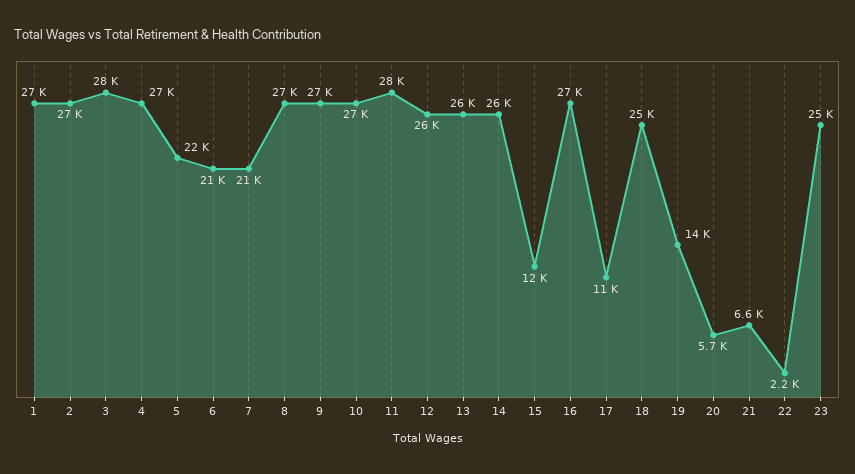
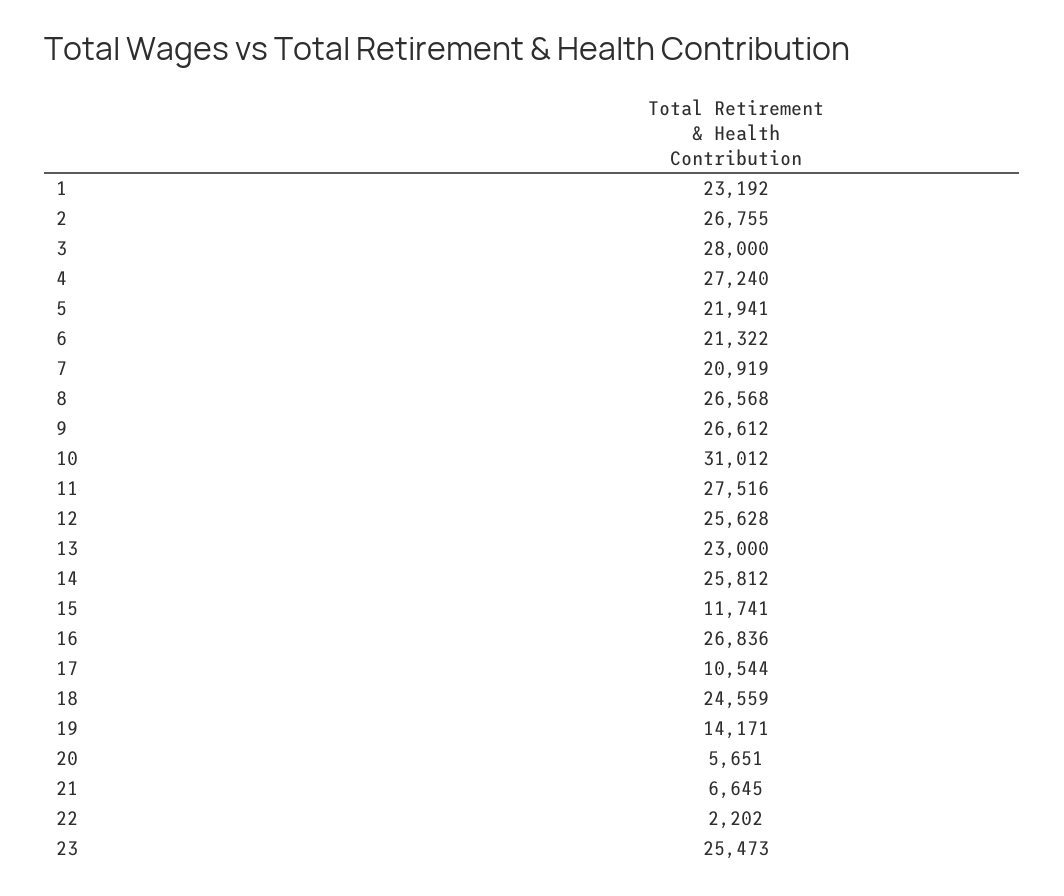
1: 27000 -> 23192
10: 27000 -> 31012
13: 26000 -> 23000

